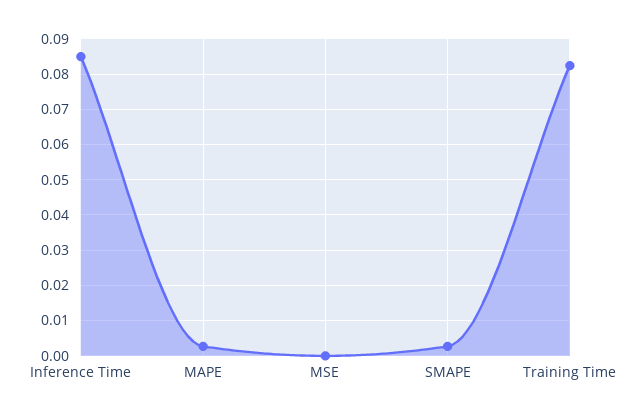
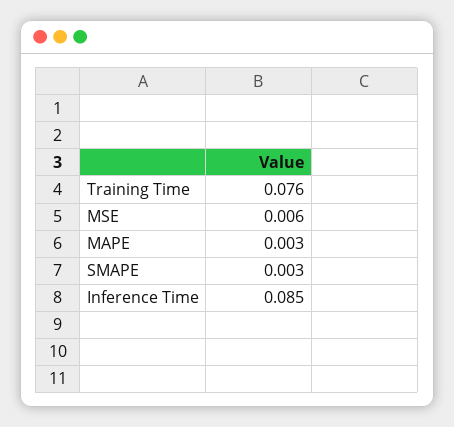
MSE: 0 -> 0.006
Training Time: 0.082 -> 0.076

